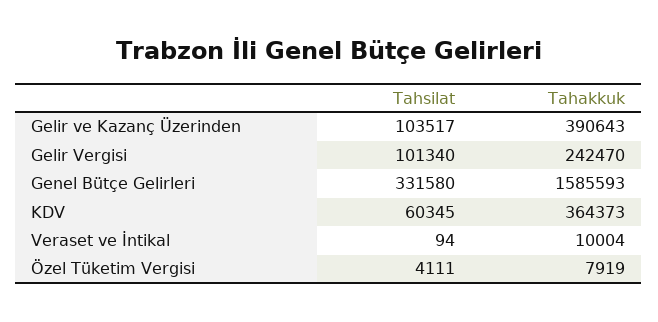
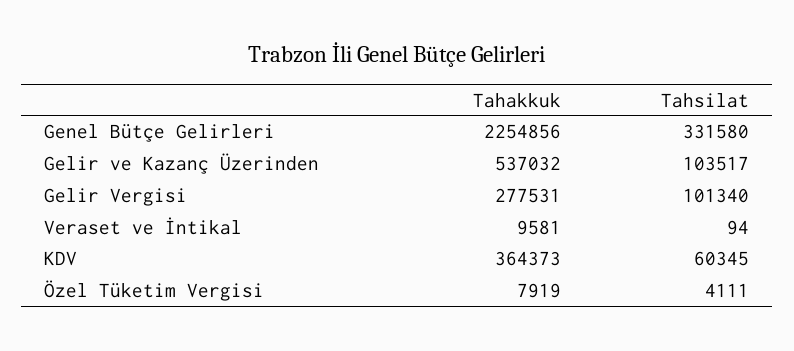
Tahakkuk, Gelir ve Kazanç Üzerinden: 390643 -> 537032
Tahakkuk, Gelir Vergisi: 242470 -> 277531
Tahakkuk, Genel Bütçe Gelirleri: 1585593 -> 2254856
Tahakkuk, Veraset ve İntikal: 10004 -> 9581

